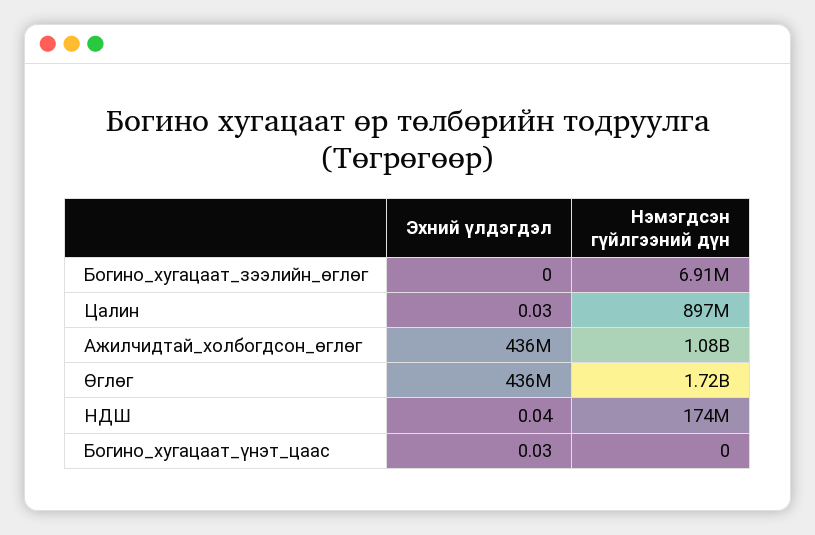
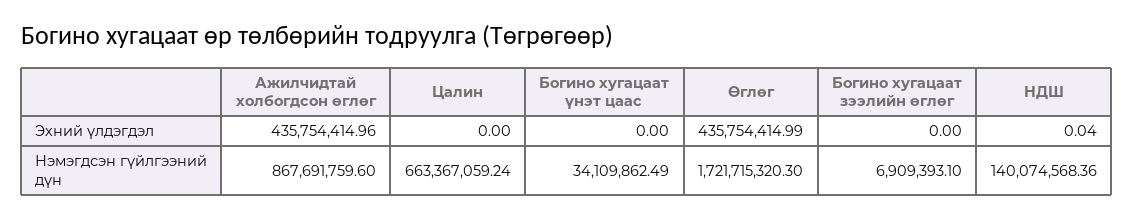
Эхний үлдэгдэл, Цалин: 0.03 -> 0
Нэмэгдсэн гүйлгээний дүн, Цалин: 897000000 -> 663367059.24
Нэмэгдсэн гүйлгээний дүн, Ажилчидтай_холбогдсон_өглөг: 1080000000 -> 867691759.6
Нэмэгдсэн гүйлгээний дүн, НДШ: 174000000 -> 140074568.36
Эхний үлдэгдэл, Богино_хугацаат_үнэт_цаас: 0.03 -> 0
Нэмэгдсэн гүйлгээний дүн, Богино_хугацаат_үнэт_цаас: 0 -> 34109862.49

